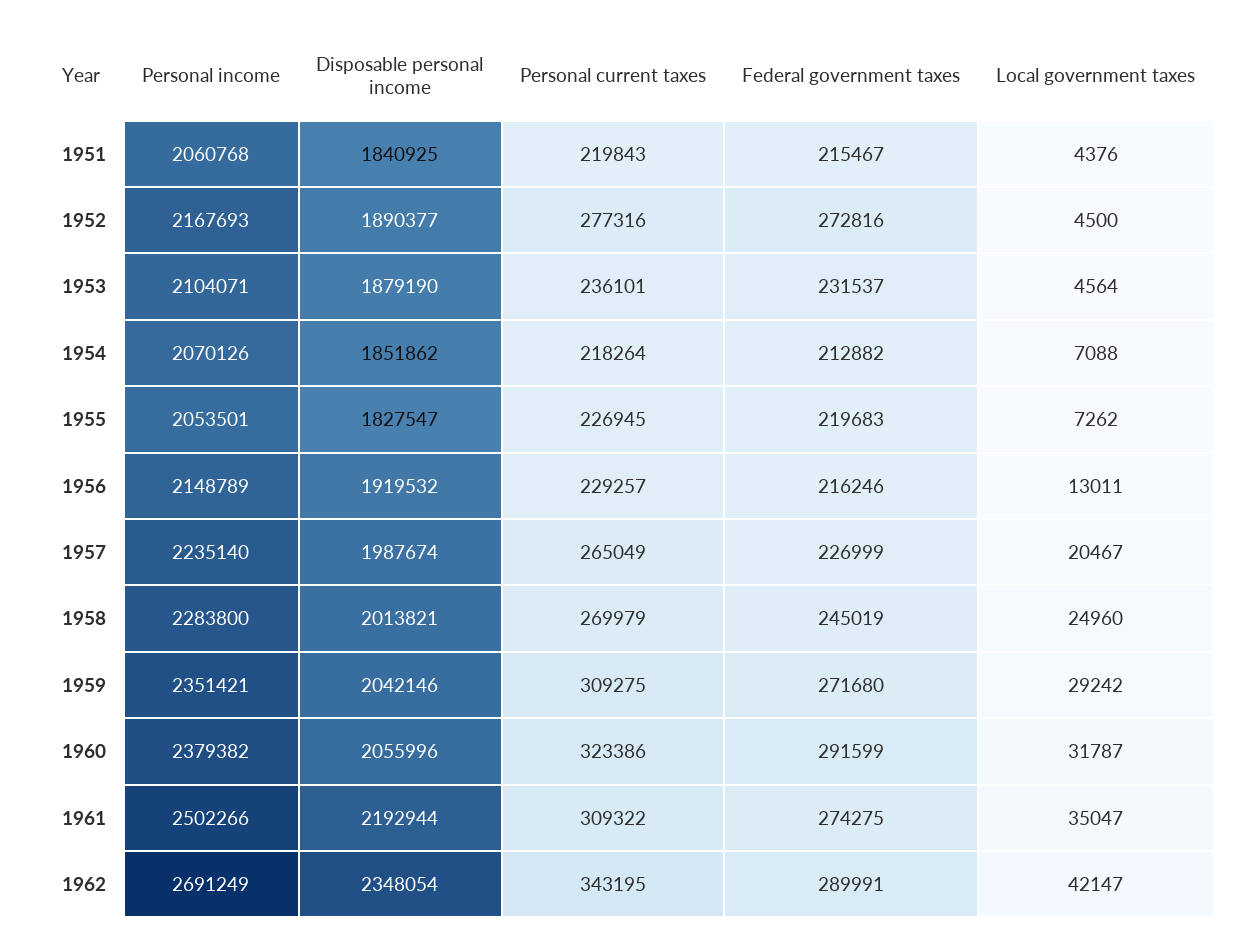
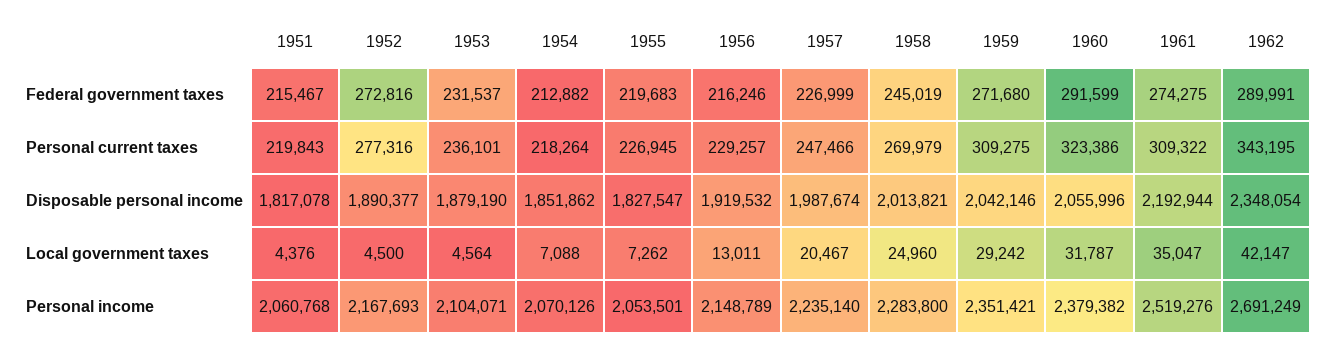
Disposable personal income, 1951: 1840925 -> 1817078
Personal current taxes, 1957: 265049 -> 247466
Personal income, 1961: 2502266 -> 2519276

